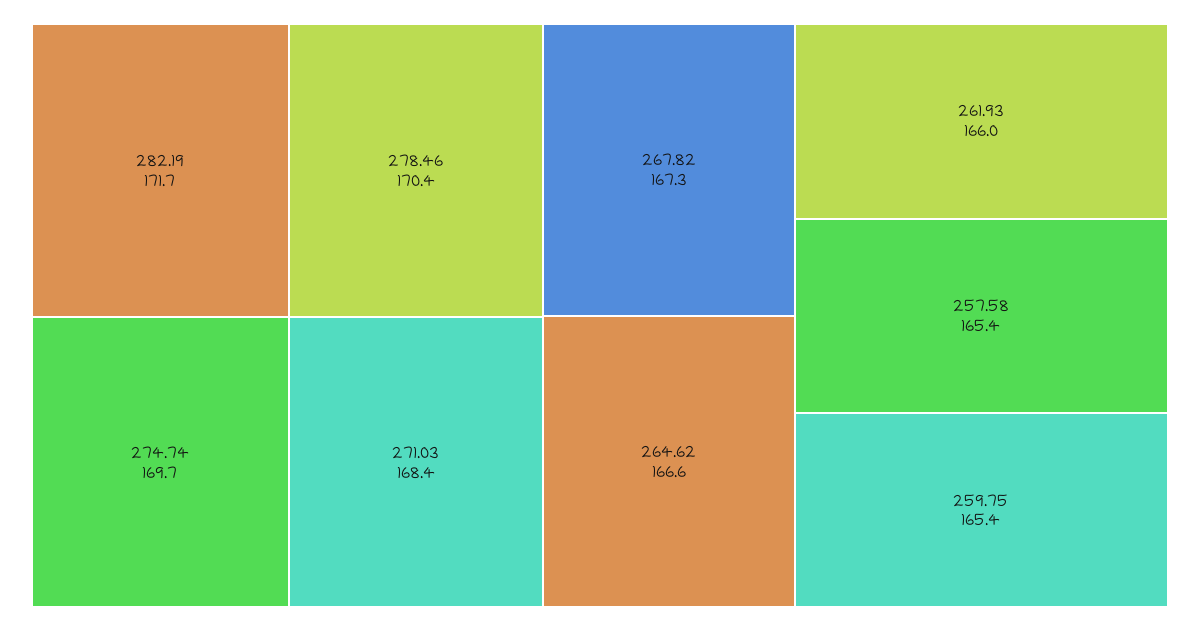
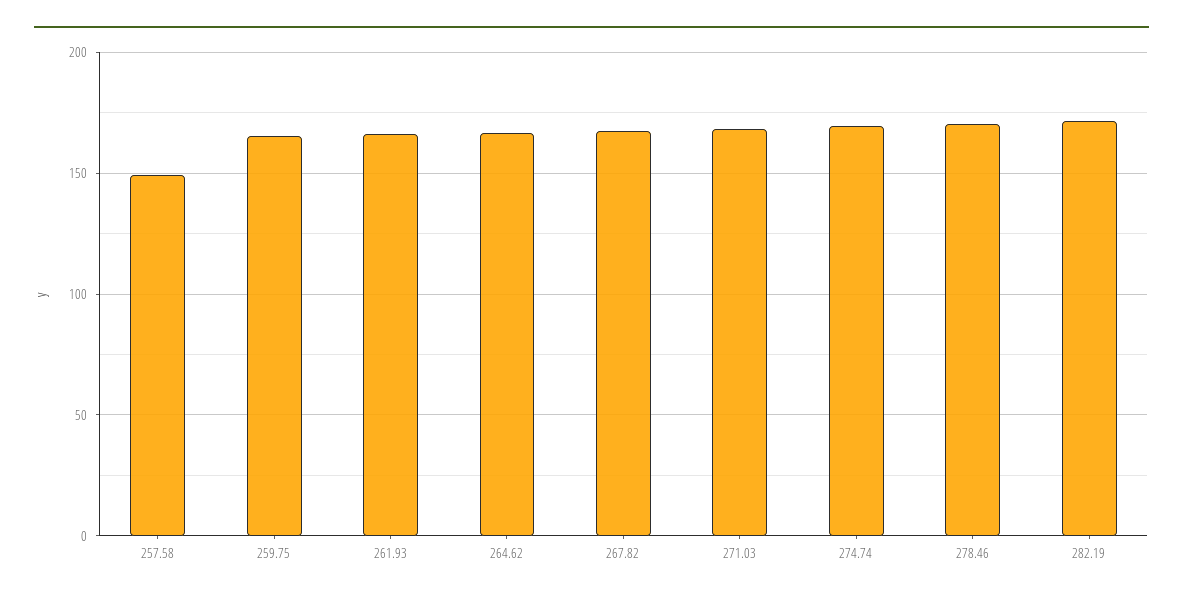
257.58: 165.4 -> 150

